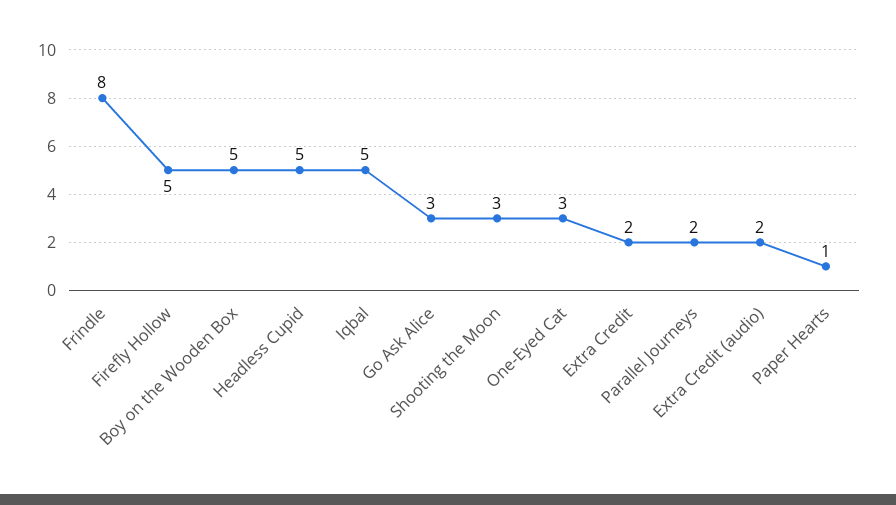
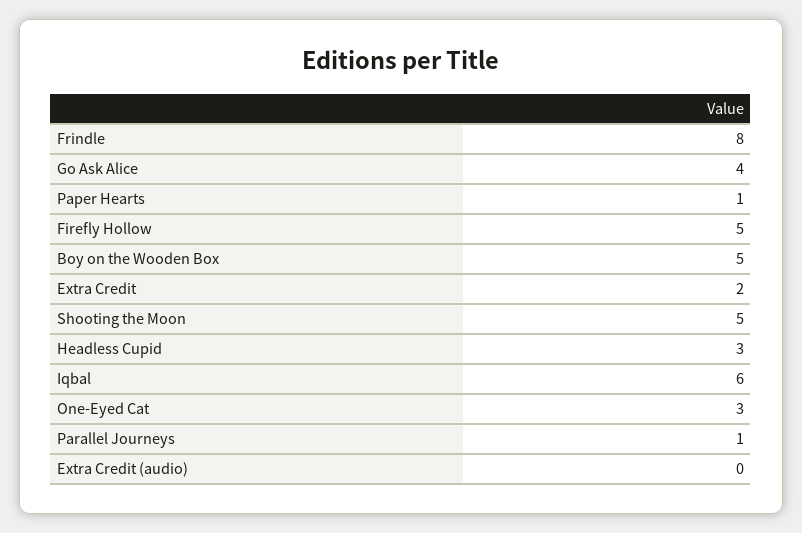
Headless Cupid: 5 -> 3
Iqbal: 5 -> 6
Go Ask Alice: 3 -> 4
Shooting the Moon: 3 -> 5
Parallel Journeys: 2 -> 1
Extra Credit (audio): 2 -> 0

